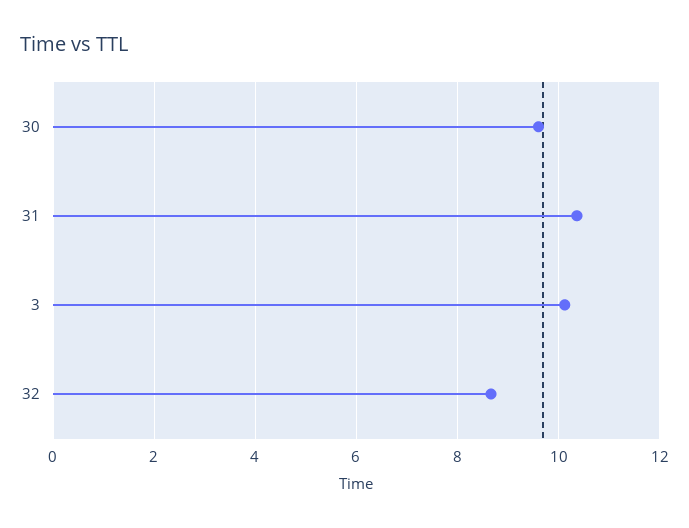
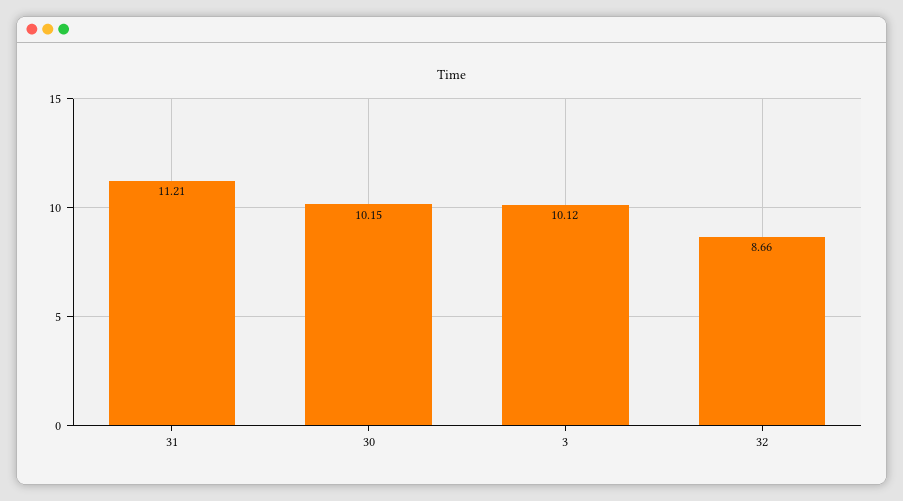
30: 9.6 -> 10.15
31: 10.4 -> 11.21

